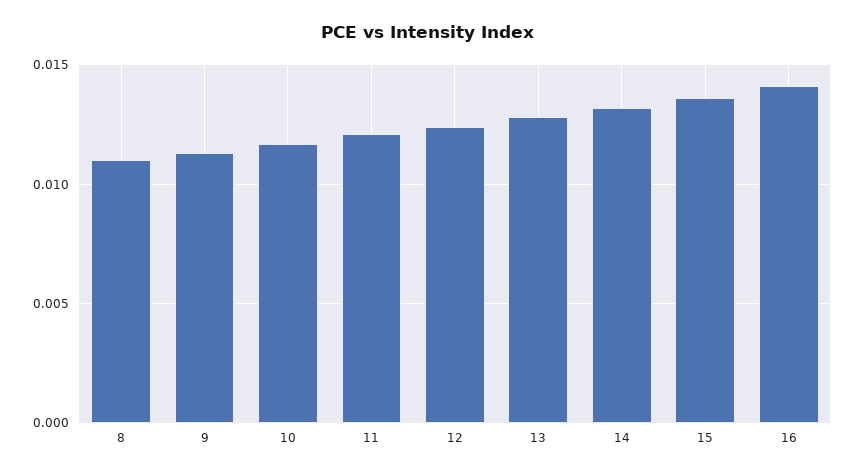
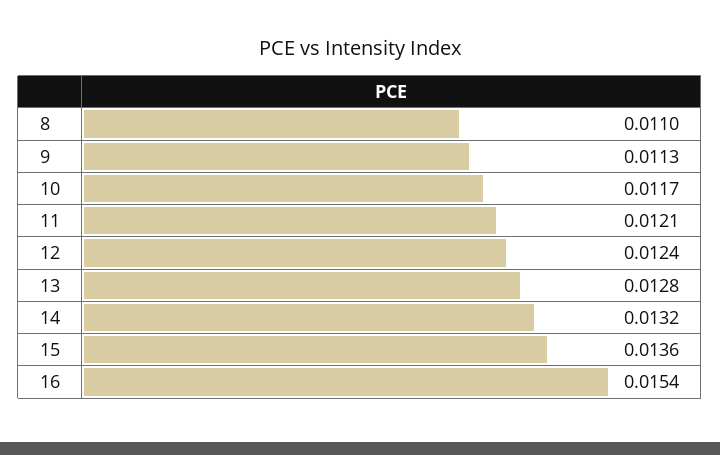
16: 0.014 -> 0.0154

